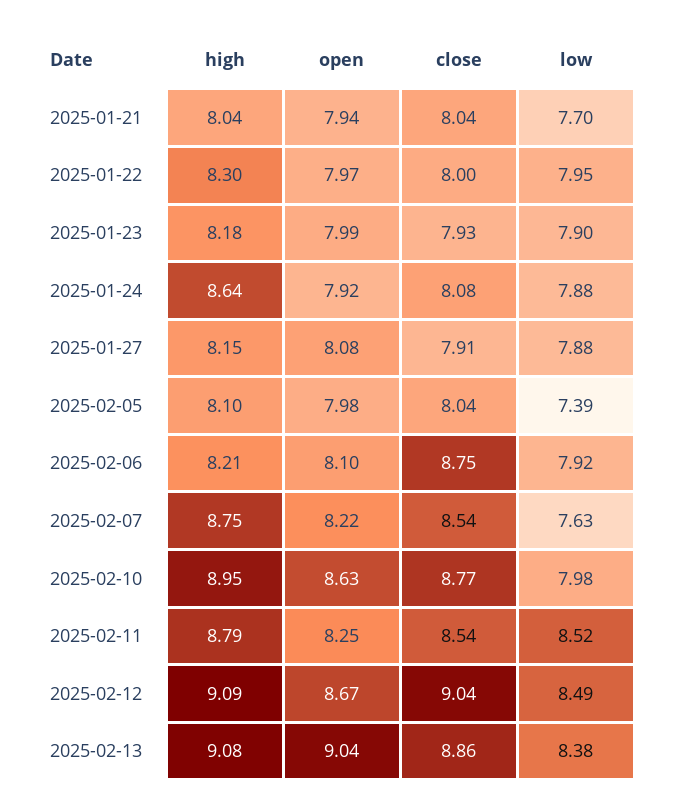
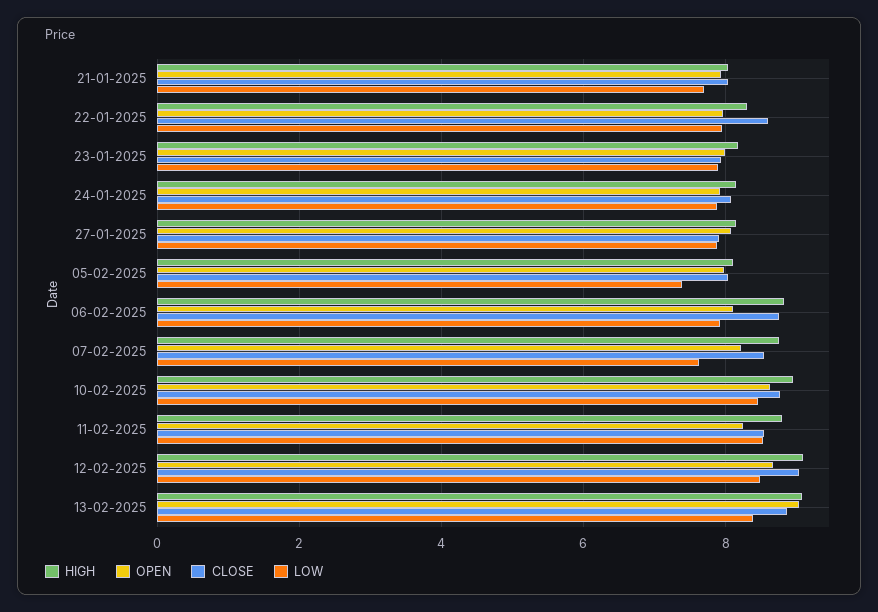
close, 2025-01-22: 8 -> 8.6
high, 2025-01-24: 8.64 -> 8.2
high, 2025-02-06: 8.21 -> 8.8
low, 2025-02-10: 7.98 -> 8.4

